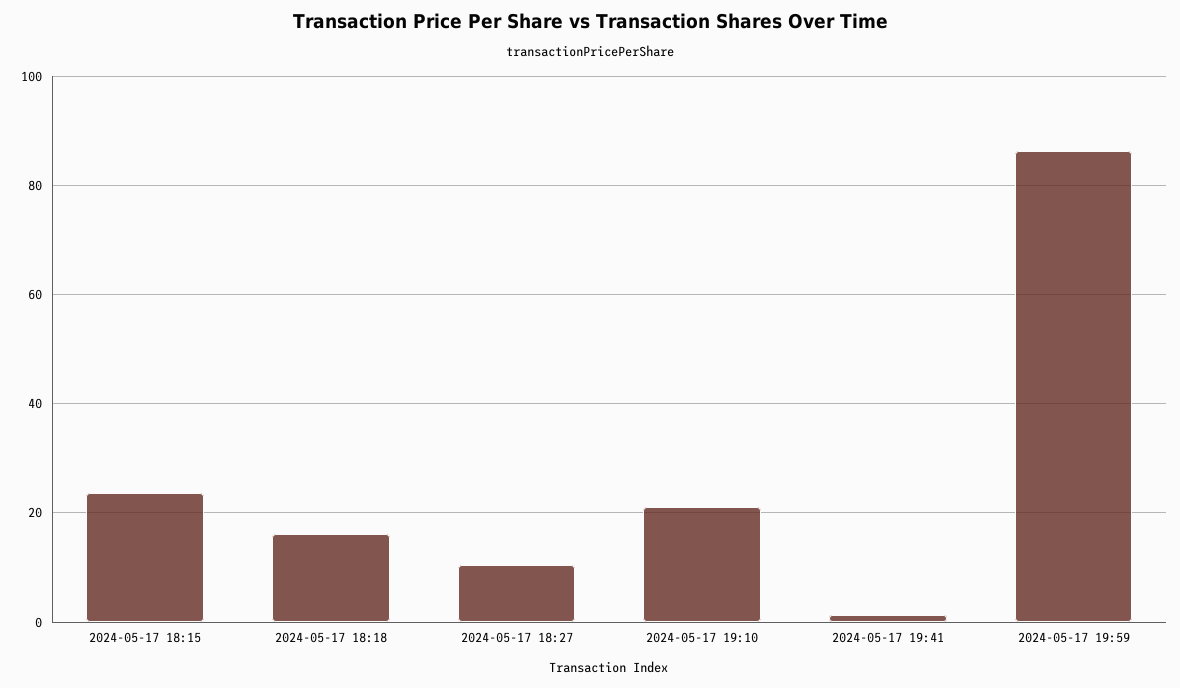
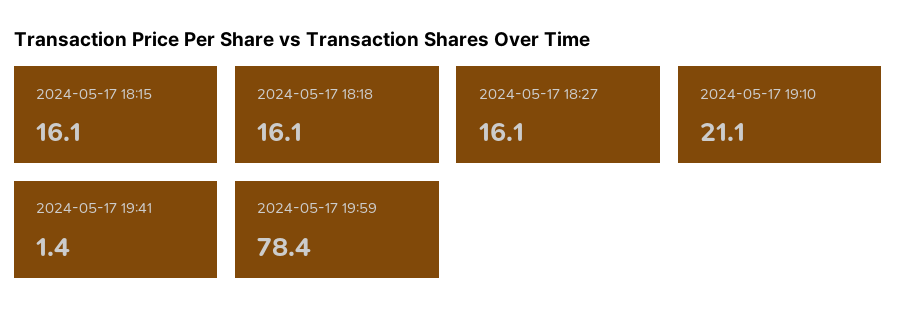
2024-05-17 18:15: 24 -> 16.1
2024-05-17 18:27: 10 -> 16.1
2024-05-17 19:59: 86 -> 78.4

